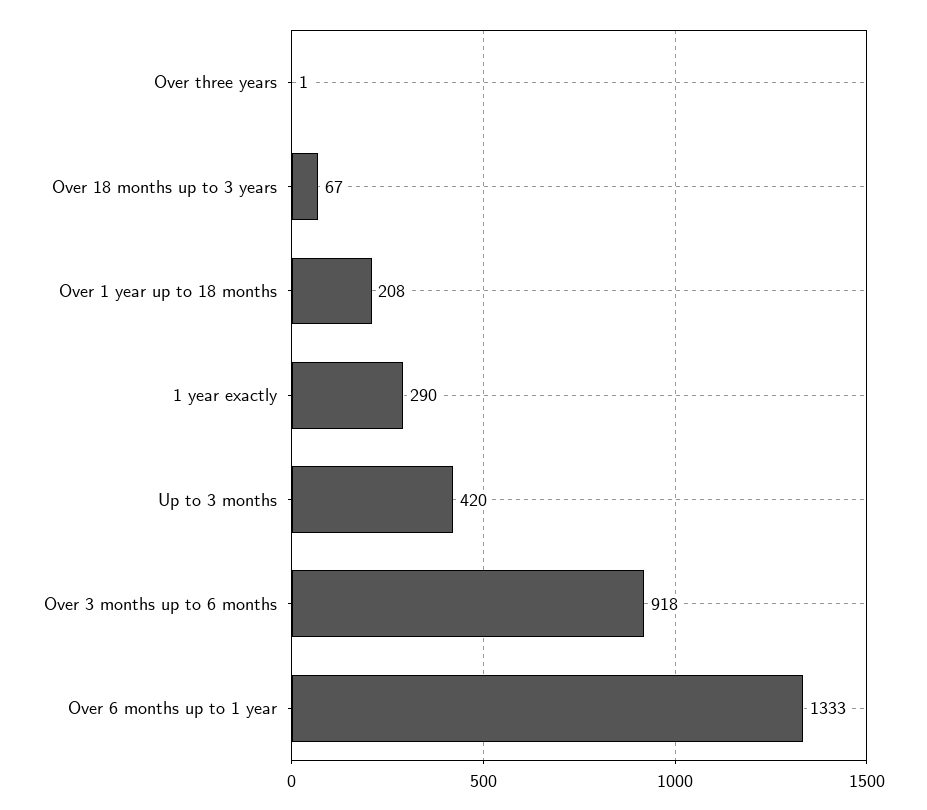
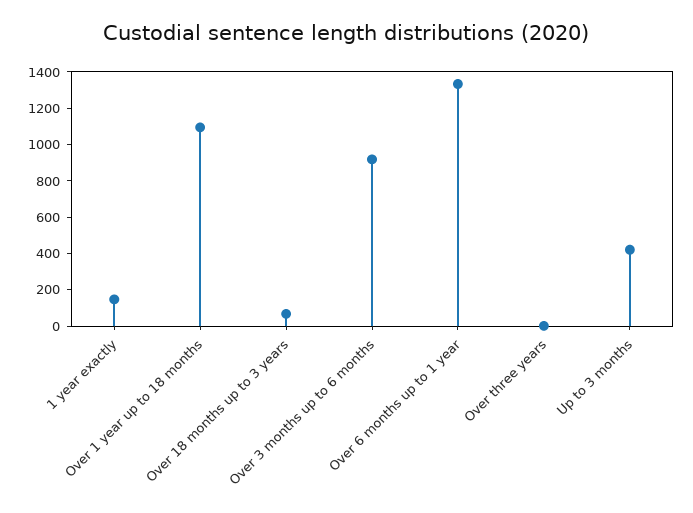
Over 1 year up to 18 months: 208 -> 1100
1 year exactly: 290 -> 150

